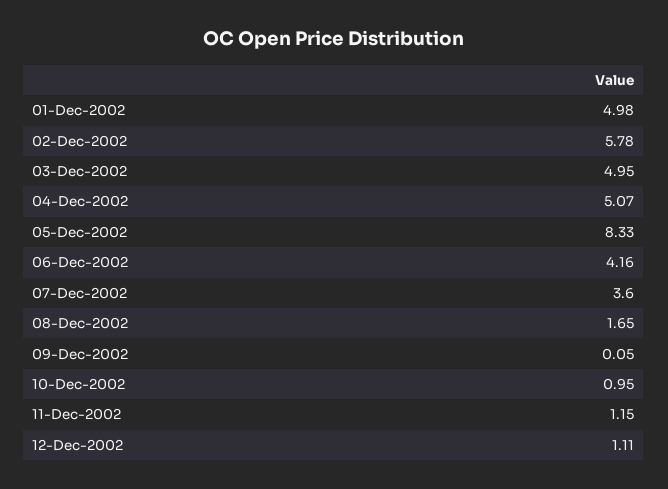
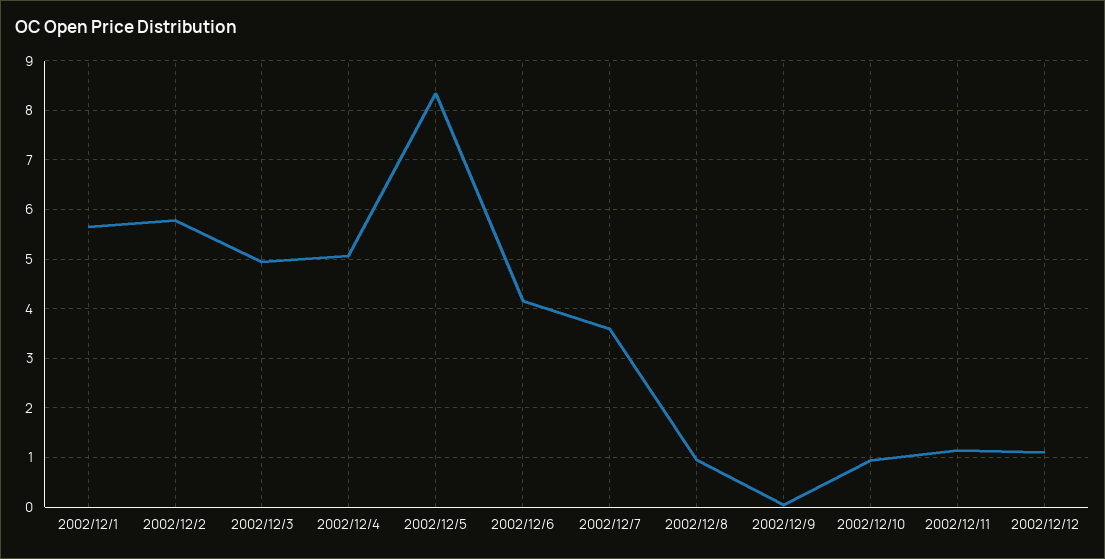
01-Dec-2002: 4.98 -> 5.6
08-Dec-2002: 1.65 -> 1

